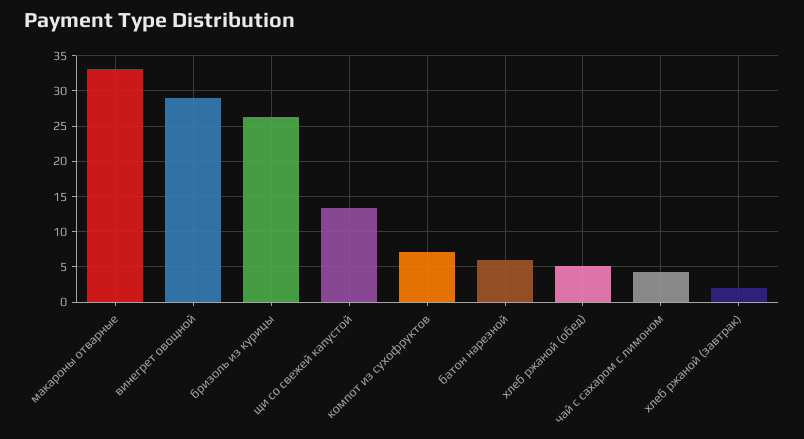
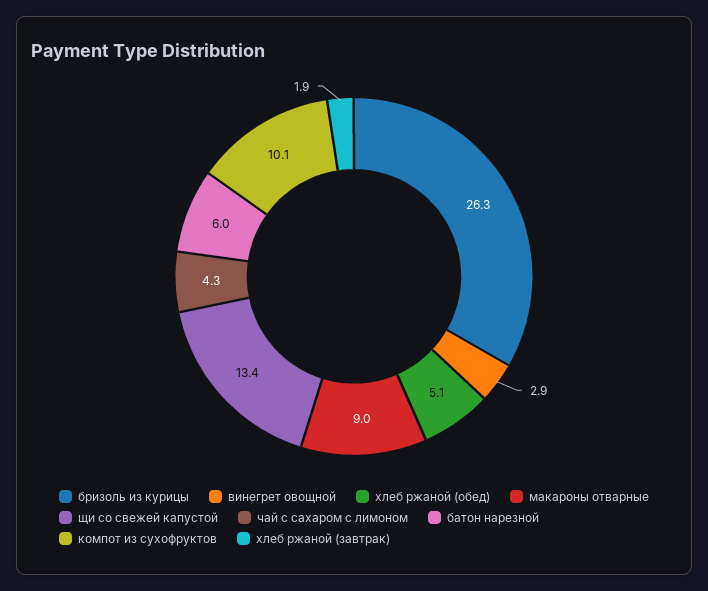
макароны отварные: 33 -> 9
винегрет овощной: 29 -> 2.9
компот из сухофруктов: 7 -> 10.1

